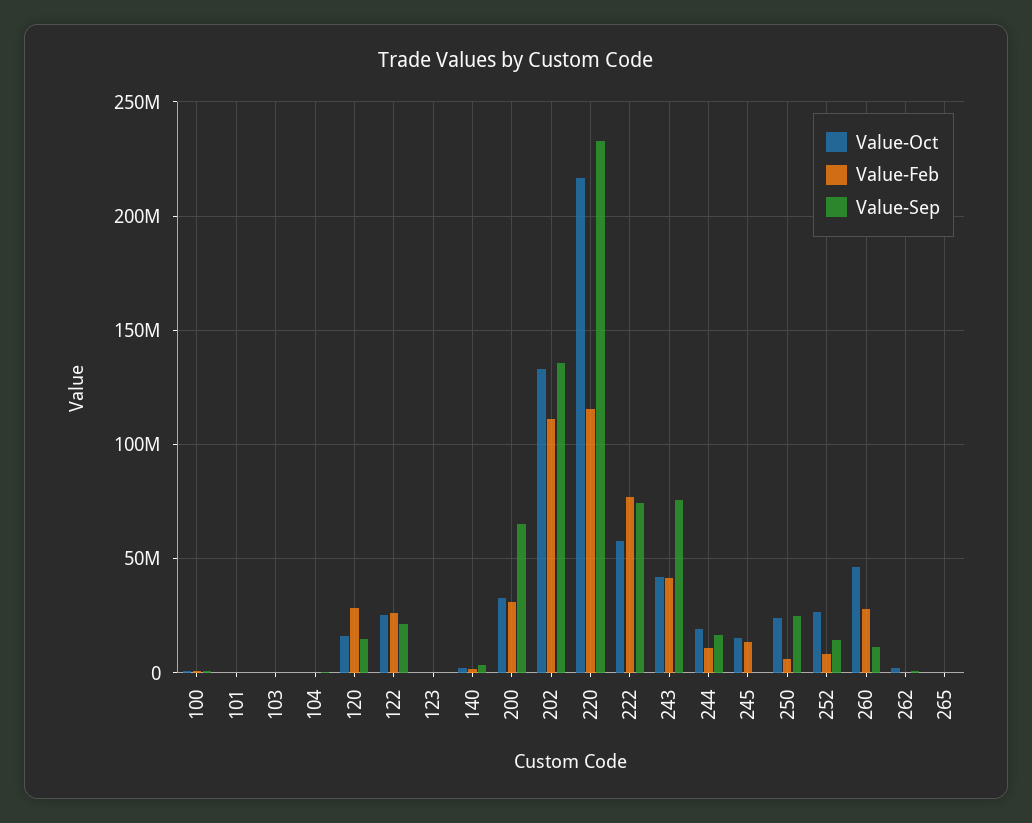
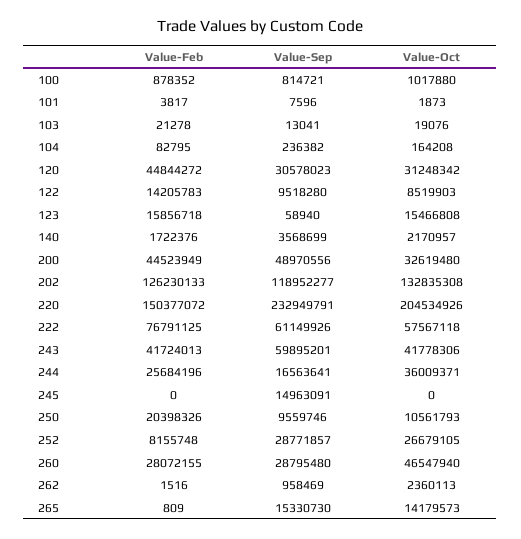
Value-Oct, 120: 15000000 -> 31248342
Value-Feb, 120: 30000000 -> 44844272
Value-Sep, 120: 15000000 -> 30578023
Value-Oct, 122: 25000000 -> 8519903
Value-Feb, 122: 25000000 -> 14205783
Value-Sep, 122: 20000000 -> 9518280
Value-Oct, 123: 0 -> 15466808
Value-Feb, 123: 0 -> 15856718
Value-Feb, 200: 30000000 -> 44523949
Value-Sep, 200: 65000000 -> 48970556
Value-Feb, 202: 110000000 -> 126230133
Value-Sep, 202: 135000000 -> 118952277
Value-Oct, 220: 215000000 -> 204534926
Value-Feb, 220: 115000000 -> 150377072
Value-Sep, 222: 75000000 -> 61149926
Value-Sep, 243: 75000000 -> 59895201
Value-Oct, 244: 20000000 -> 36009371
Value-Feb, 244: 10000000 -> 25684196
Value-Oct, 245: 15000000 -> 0
Value-Feb, 245: 15000000 -> 0
Value-Sep, 245: 0 -> 14963091
Value-Oct, 250: 25000000 -> 10561793
Value-Feb, 250: 5000000 -> 20398326
Value-Sep, 250: 25000000 -> 9559746
Value-Sep, 252: 15000000 -> 28771857
Value-Sep, 260: 10000000 -> 28795480
Value-Oct, 265: 0 -> 14179573
Value-Sep, 265: 0 -> 15330730

